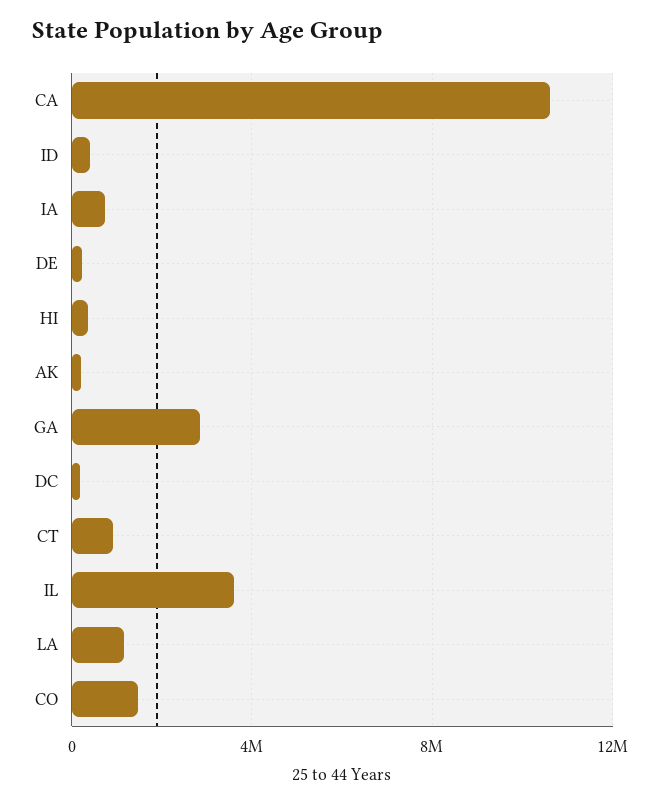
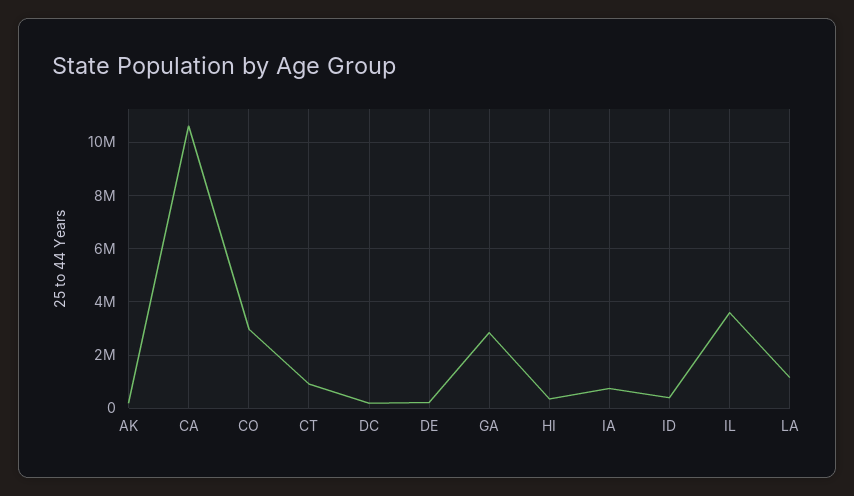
CO: 1500000 -> 3000000

